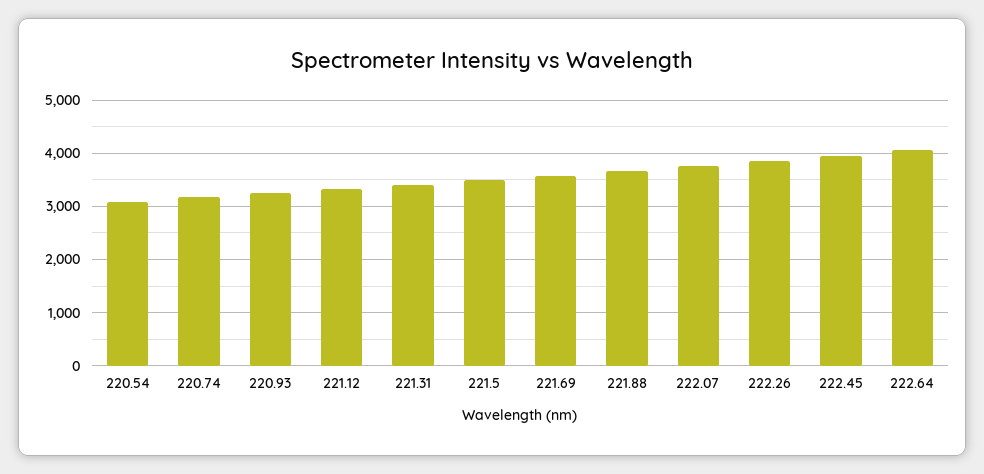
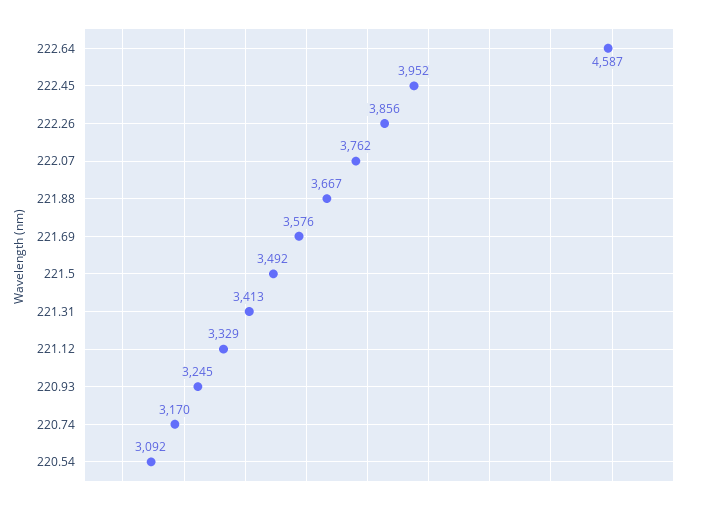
222.64: 4000 -> 4587

